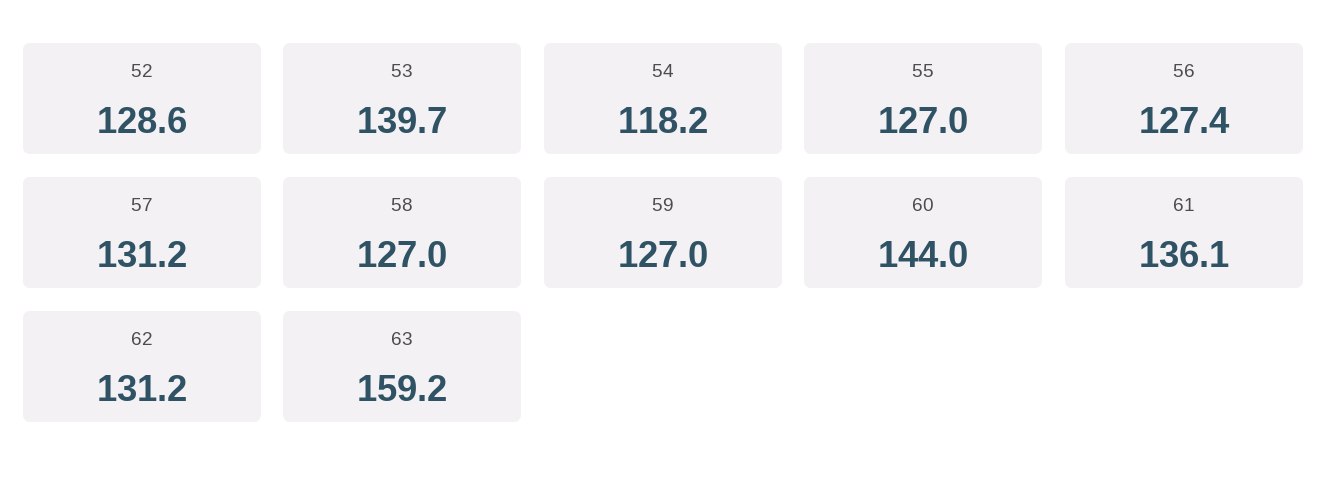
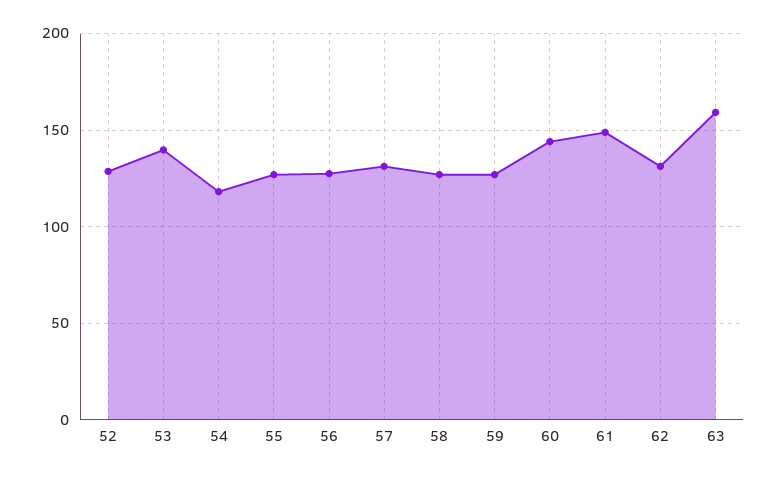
61: 136.1 -> 150

